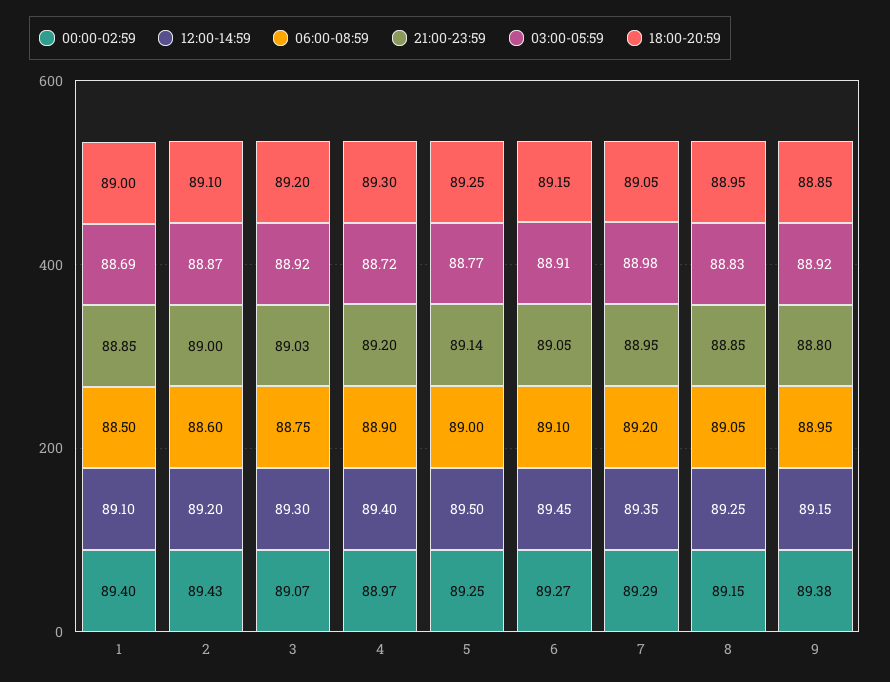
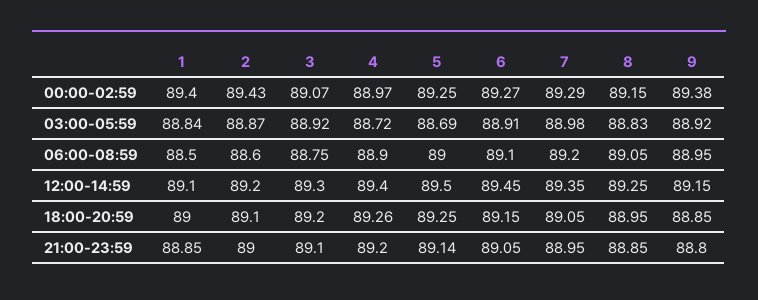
03:00-05:59, 1: 88.69 -> 88.84
21:00-23:59, 3: 89.03 -> 89.1
18:00-20:59, 4: 89.3 -> 89.26
03:00-05:59, 5: 88.77 -> 88.69

